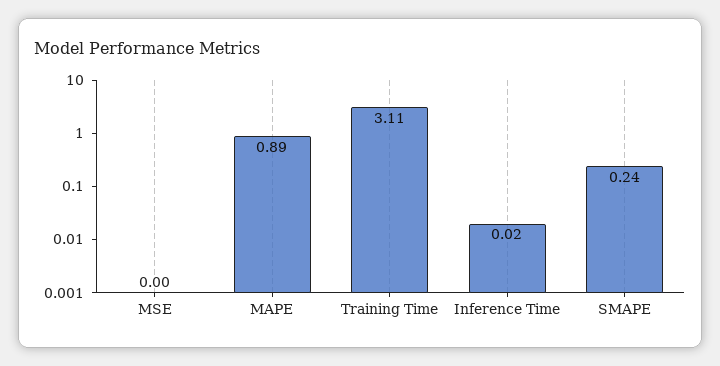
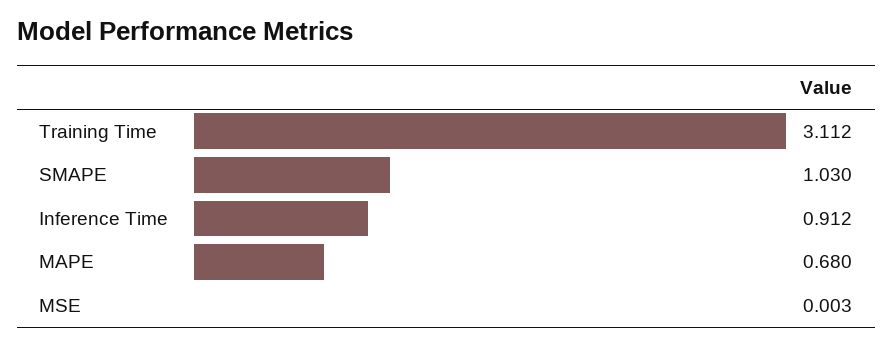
MAPE: 0.89 -> 0.68
Inference Time: 0.02 -> 0.912
SMAPE: 0.24 -> 1.03

